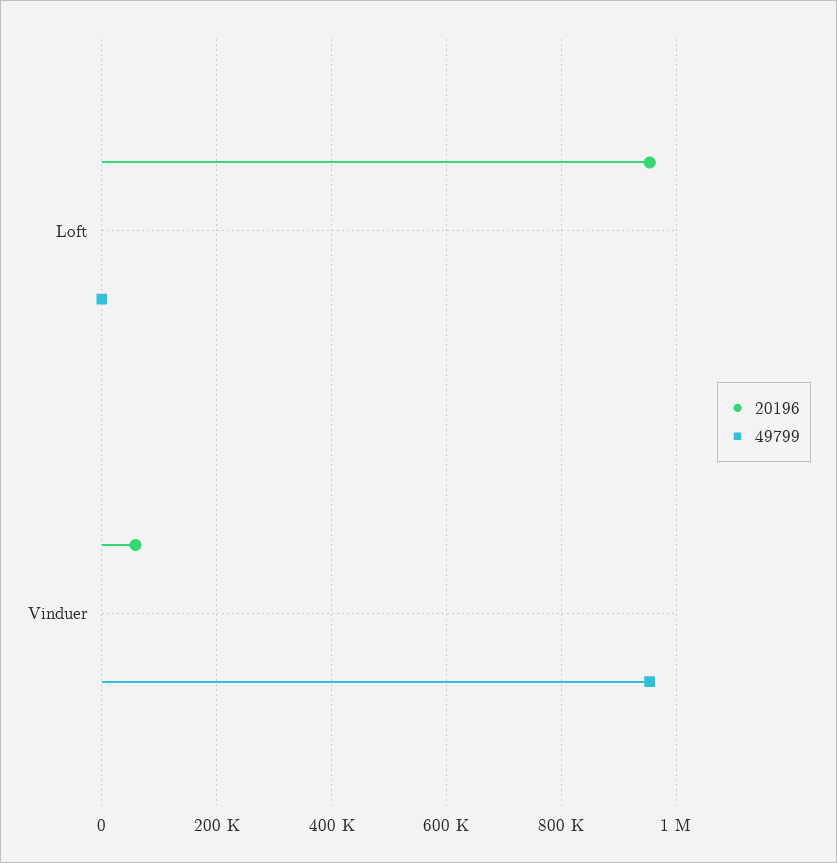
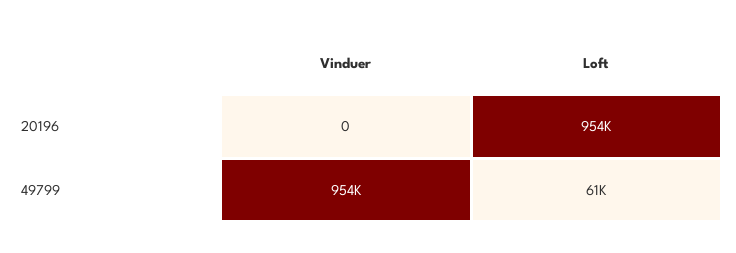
49799, Loft: 0 -> 61000
20196, Vinduer: 60000 -> 0

